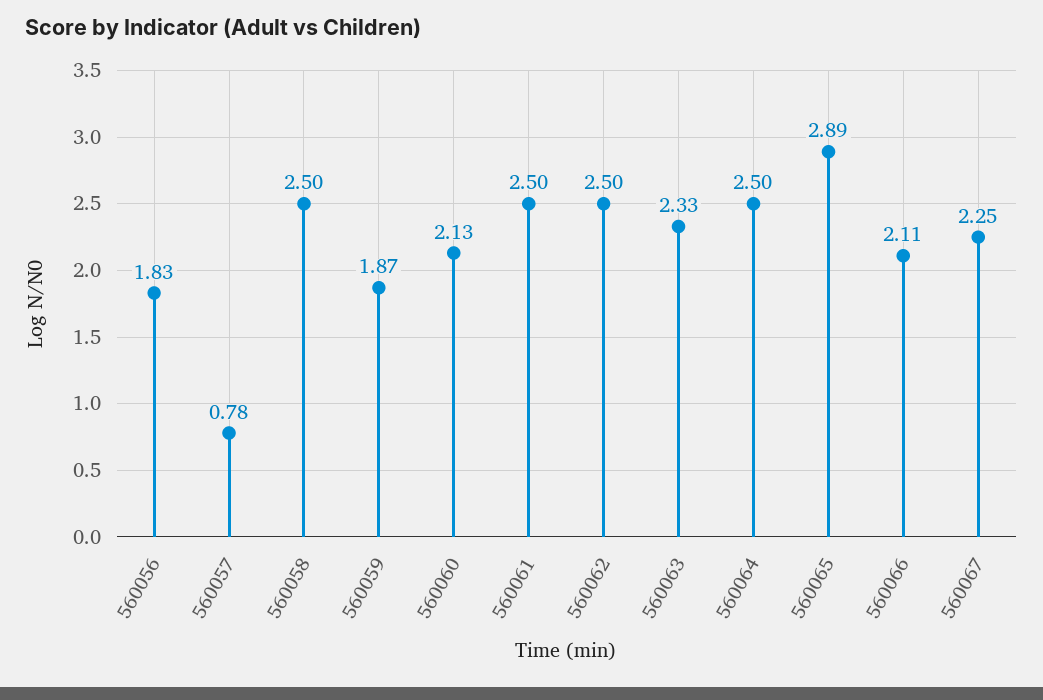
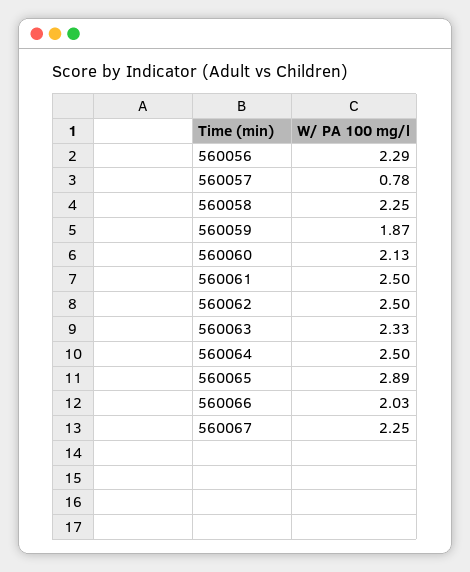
560056: 1.83 -> 2.29
560058: 2.5 -> 2.25
560066: 2.11 -> 2.03

